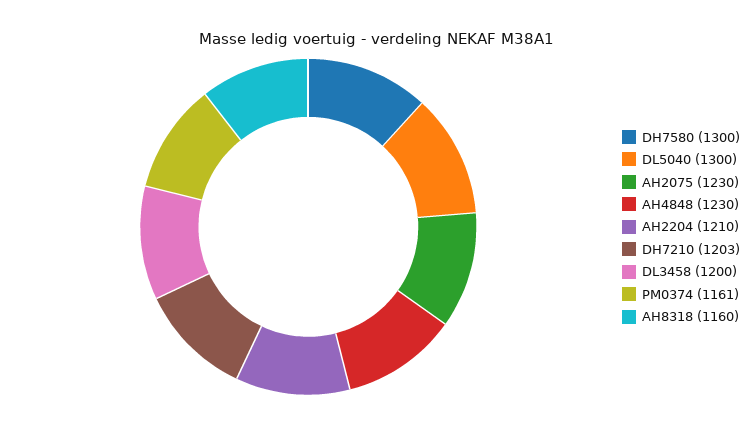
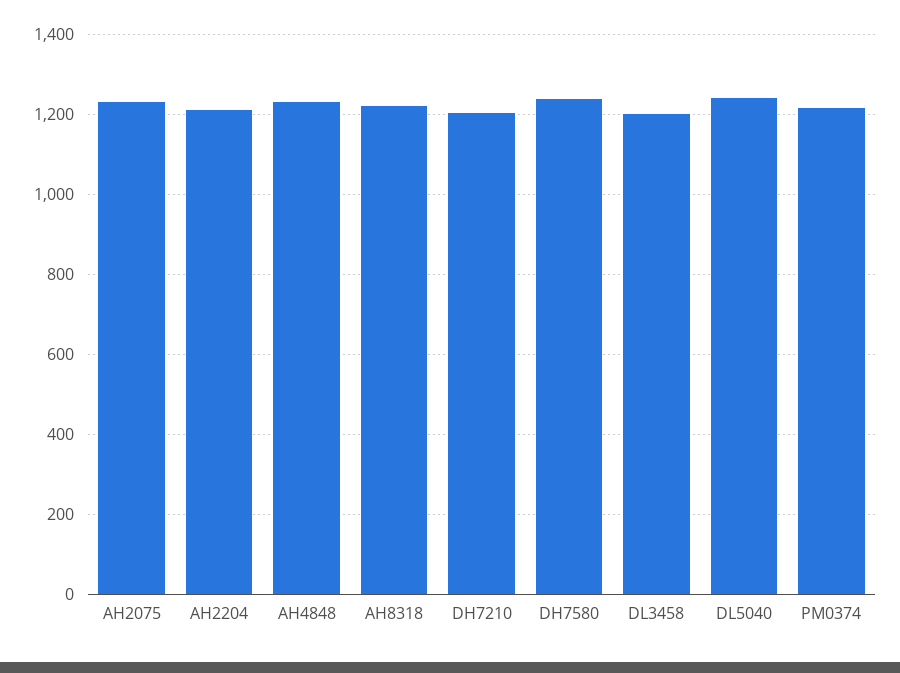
DH7580: 1300 -> 1240
DL5040: 1300 -> 1240
PM0374: 1161 -> 1220
AH8318: 1160 -> 1220

